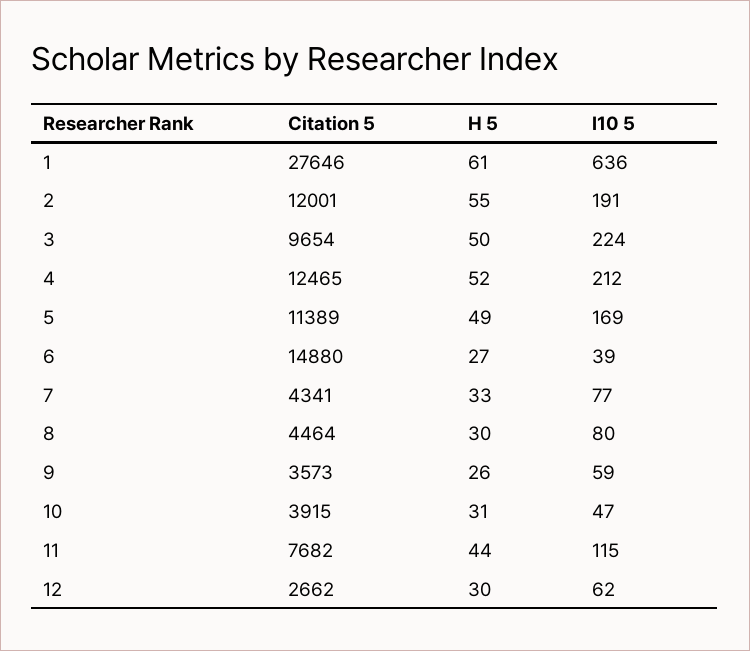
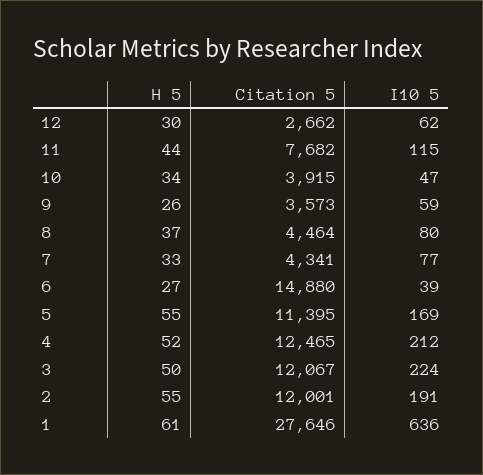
Citation 5, 3: 9654 -> 12067
Citation 5, 5: 11389 -> 11395
H 5, 5: 49 -> 55
H 5, 8: 30 -> 37
H 5, 10: 31 -> 34

